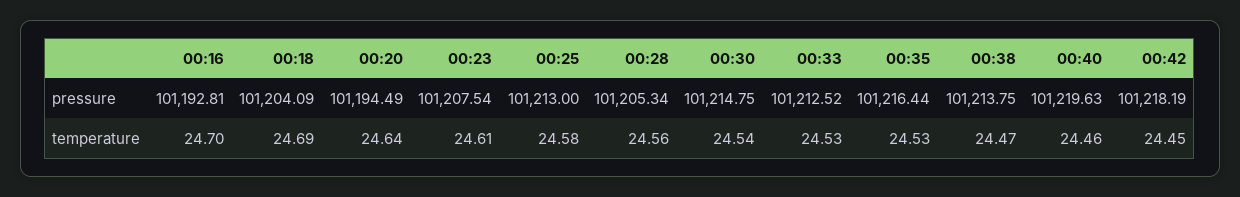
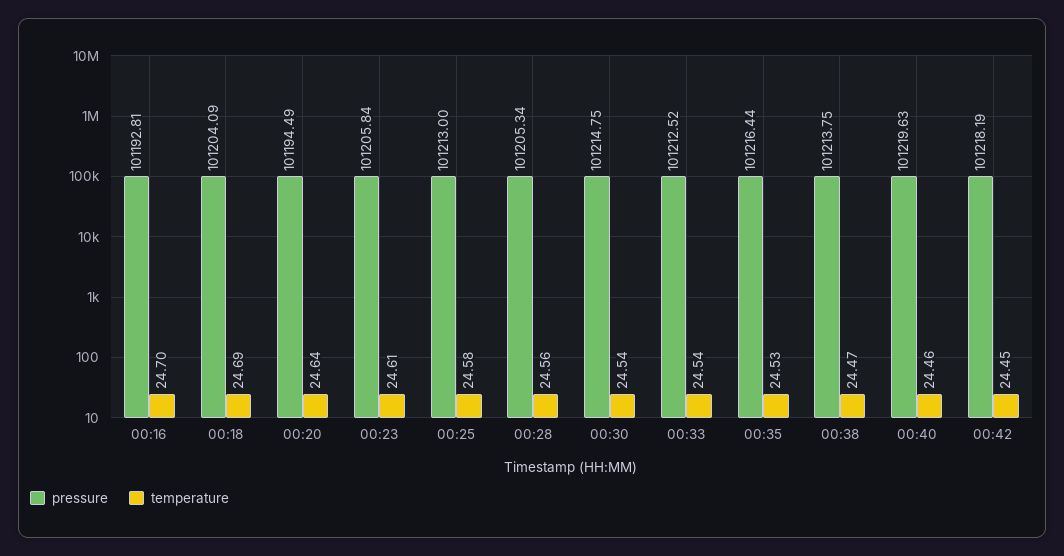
pressure, 00:23: 101207.54 -> 101205.84
temperature, 00:33: 24.53 -> 24.54

